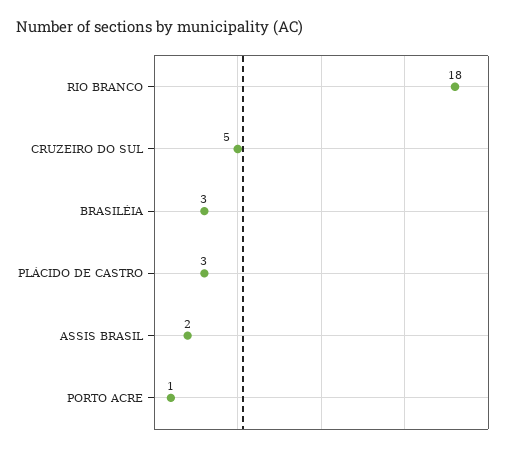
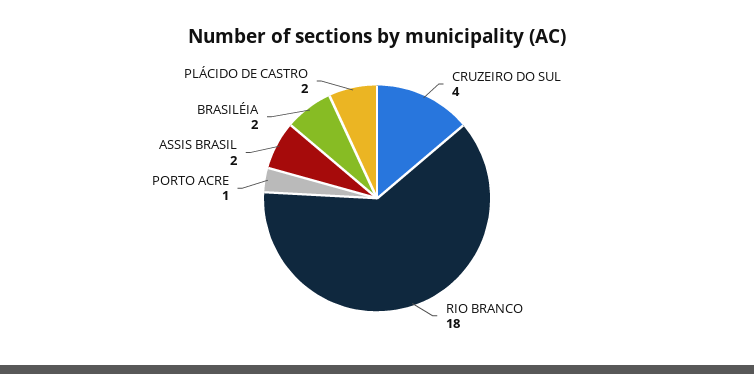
CRUZEIRO DO SUL: 5 -> 4
BRASILÉIA: 3 -> 2
PLÁCIDO DE CASTRO: 3 -> 2

